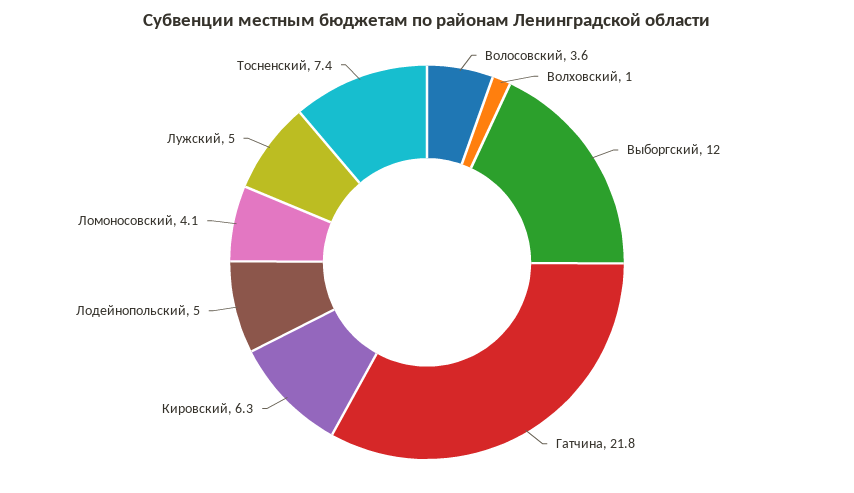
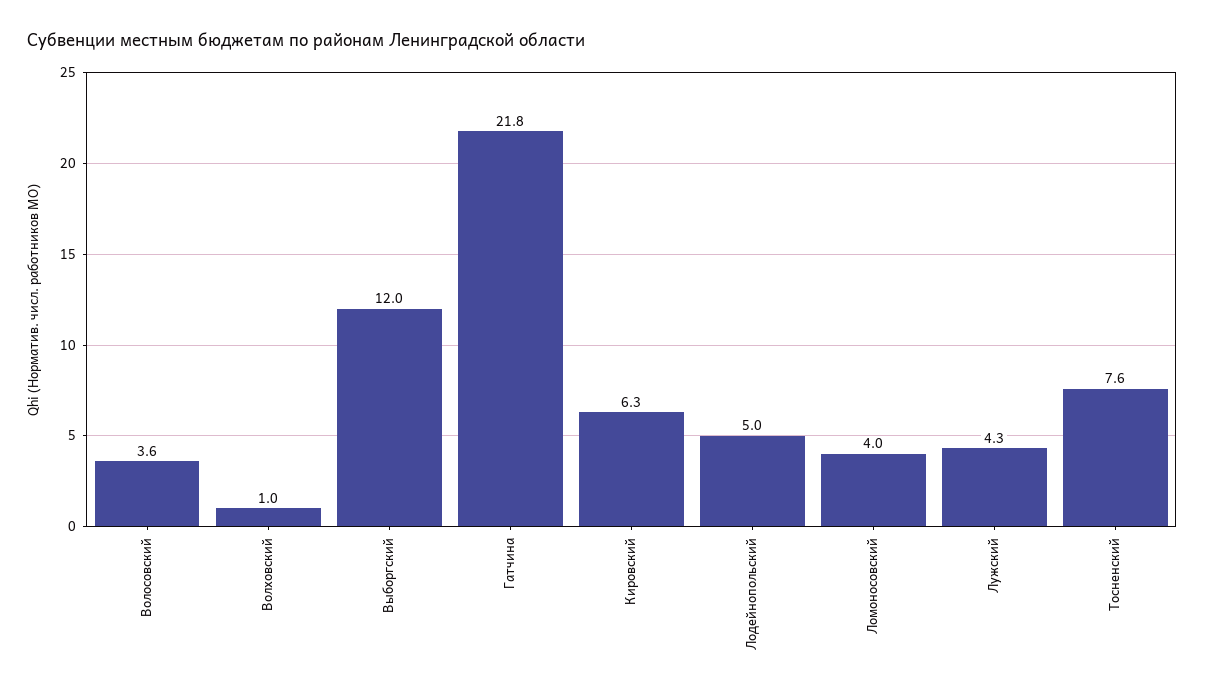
Ломоносовский: 4.1 -> 4
Лужский: 5 -> 4.3
Тосненский: 7.4 -> 7.6

